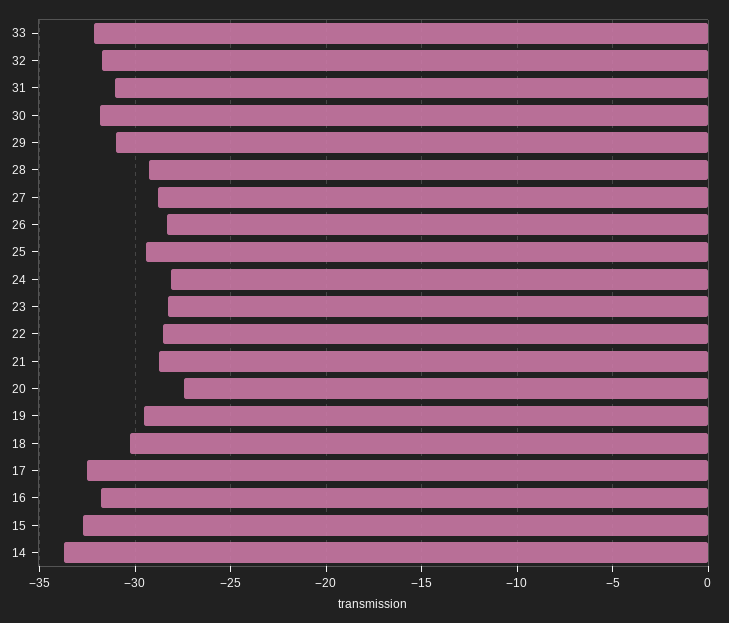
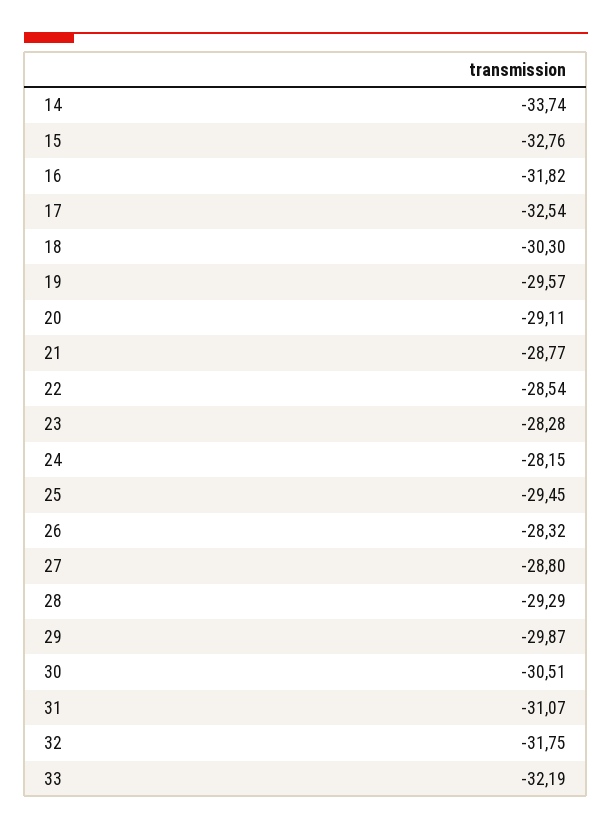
30: -32 -> -30.51
29: -31 -> -29.87
20: -27.5 -> -29.11

